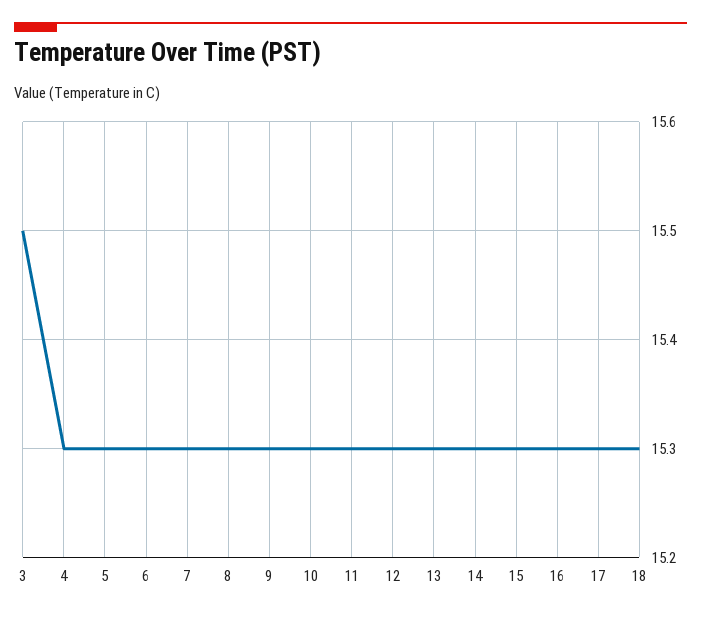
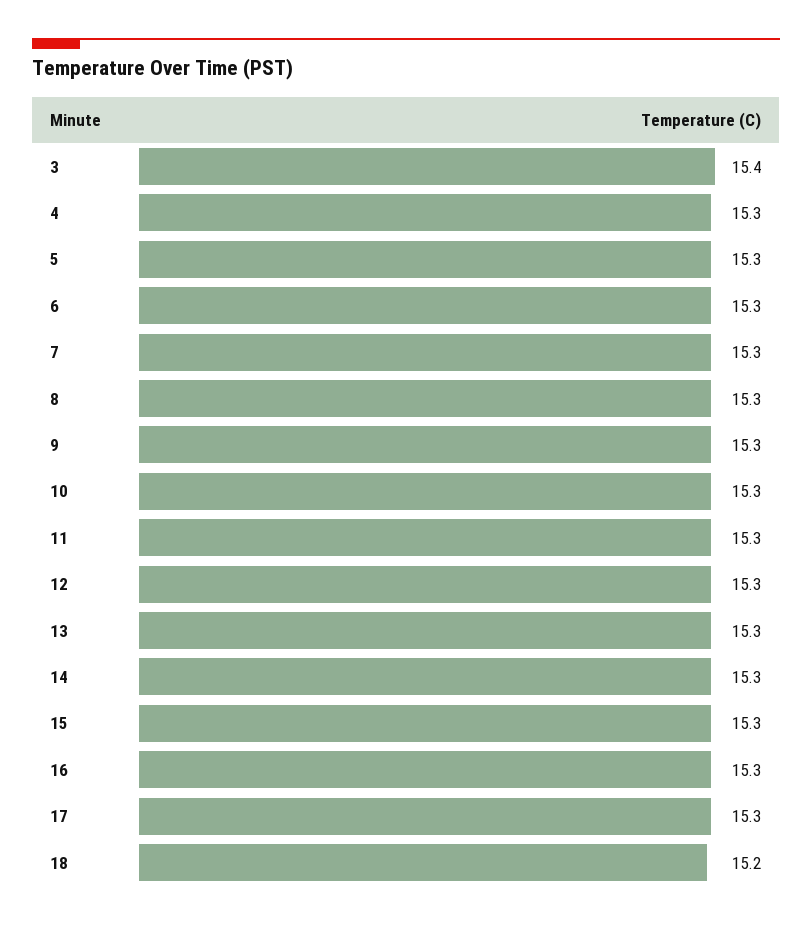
3: 15.5 -> 15.4
18: 15.3 -> 15.2

